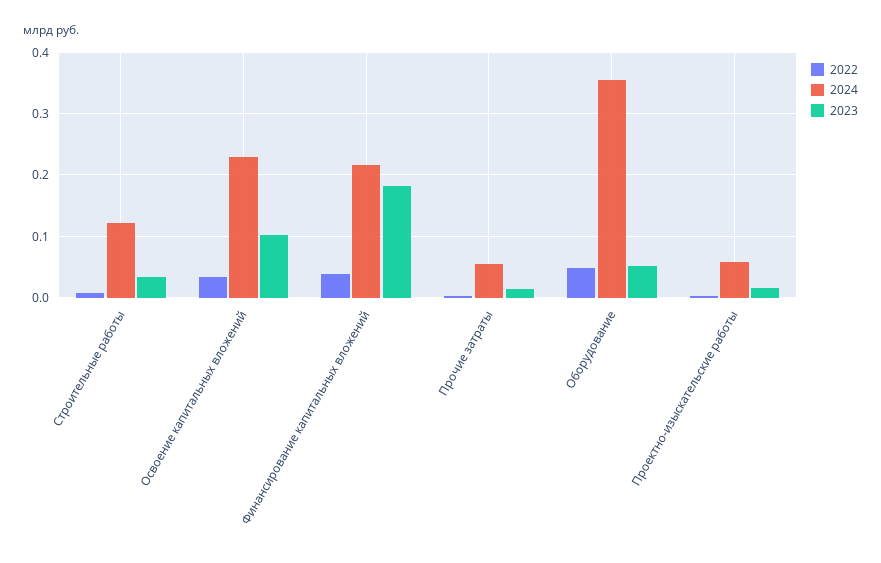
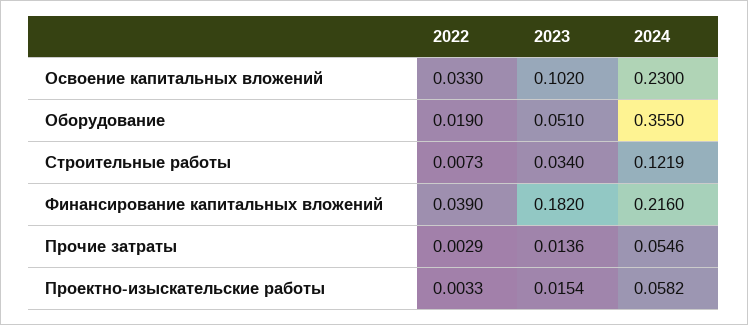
2022, Оборудование: 0.05 -> 0.019

